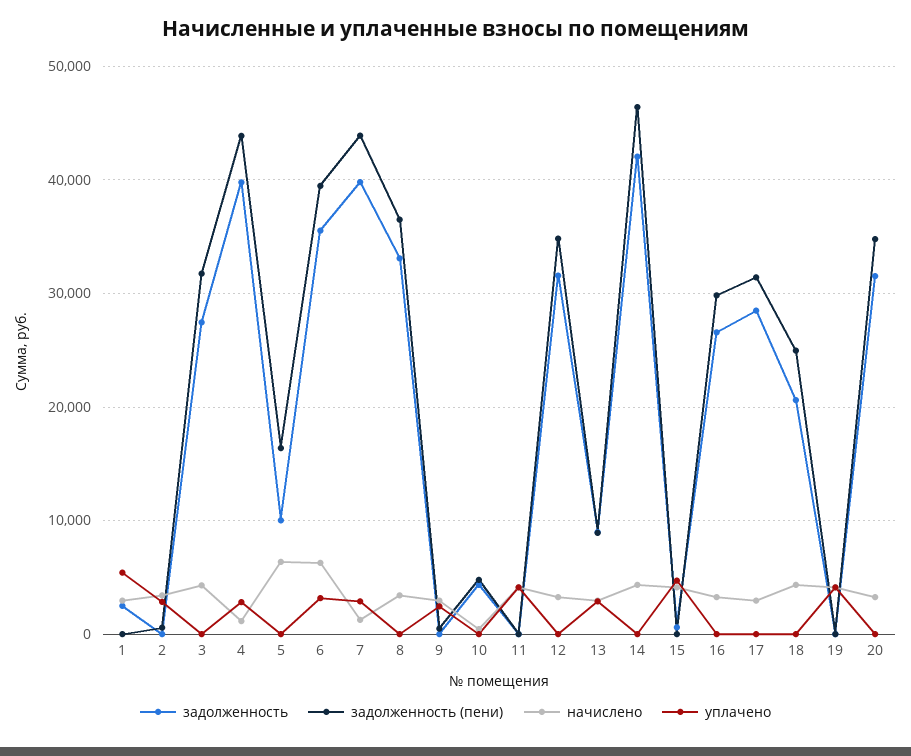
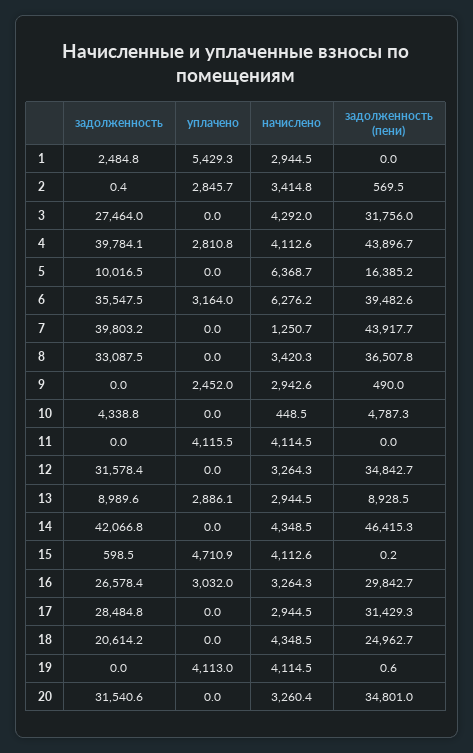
начислено, 4: 1000 -> 4112.6
уплачено, 7: 3000 -> 0
уплачено, 16: 0 -> 3032

